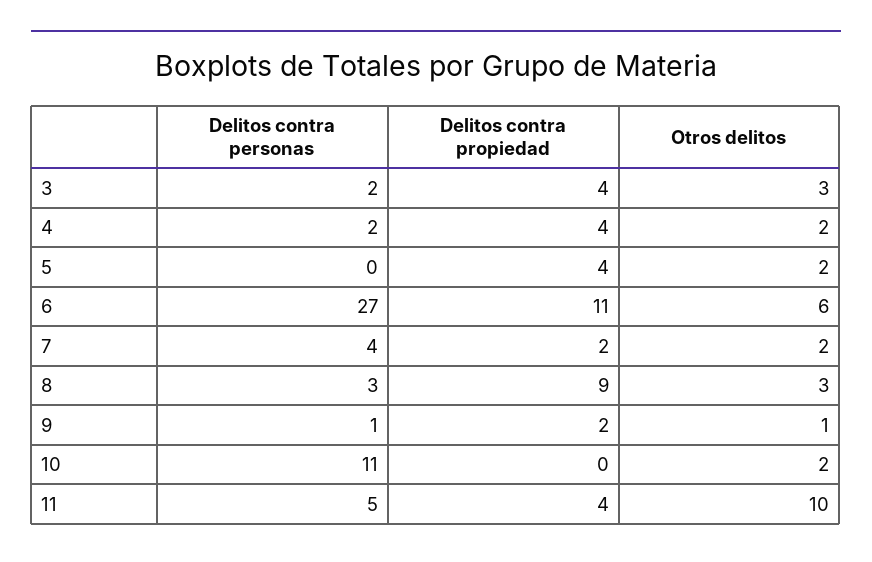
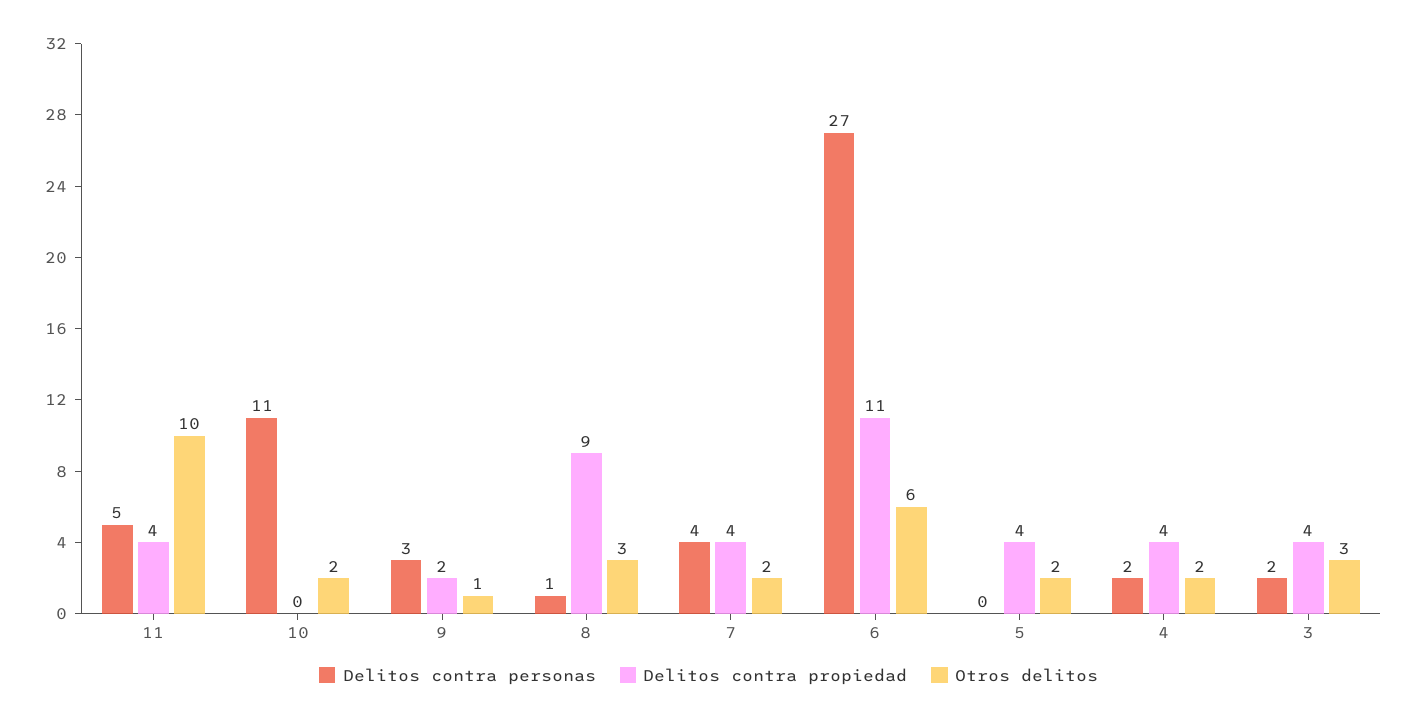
Delitos contra propiedad, 7: 2 -> 4
Delitos contra personas, 8: 3 -> 1
Delitos contra personas, 9: 1 -> 3

